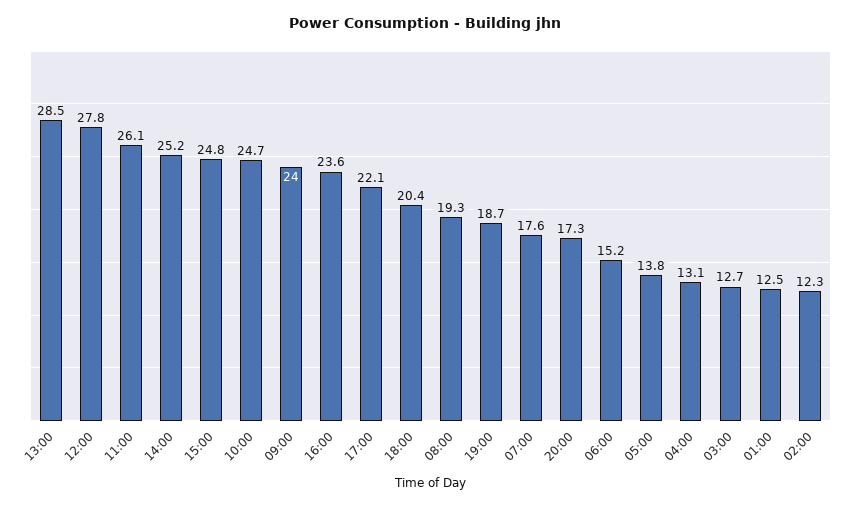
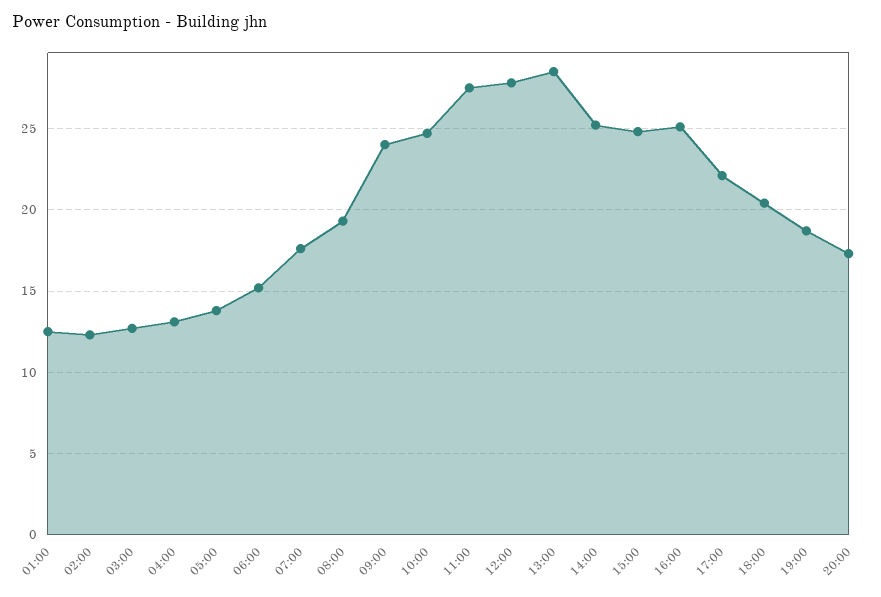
11:00: 26.1 -> 27.5
16:00: 23.6 -> 25

